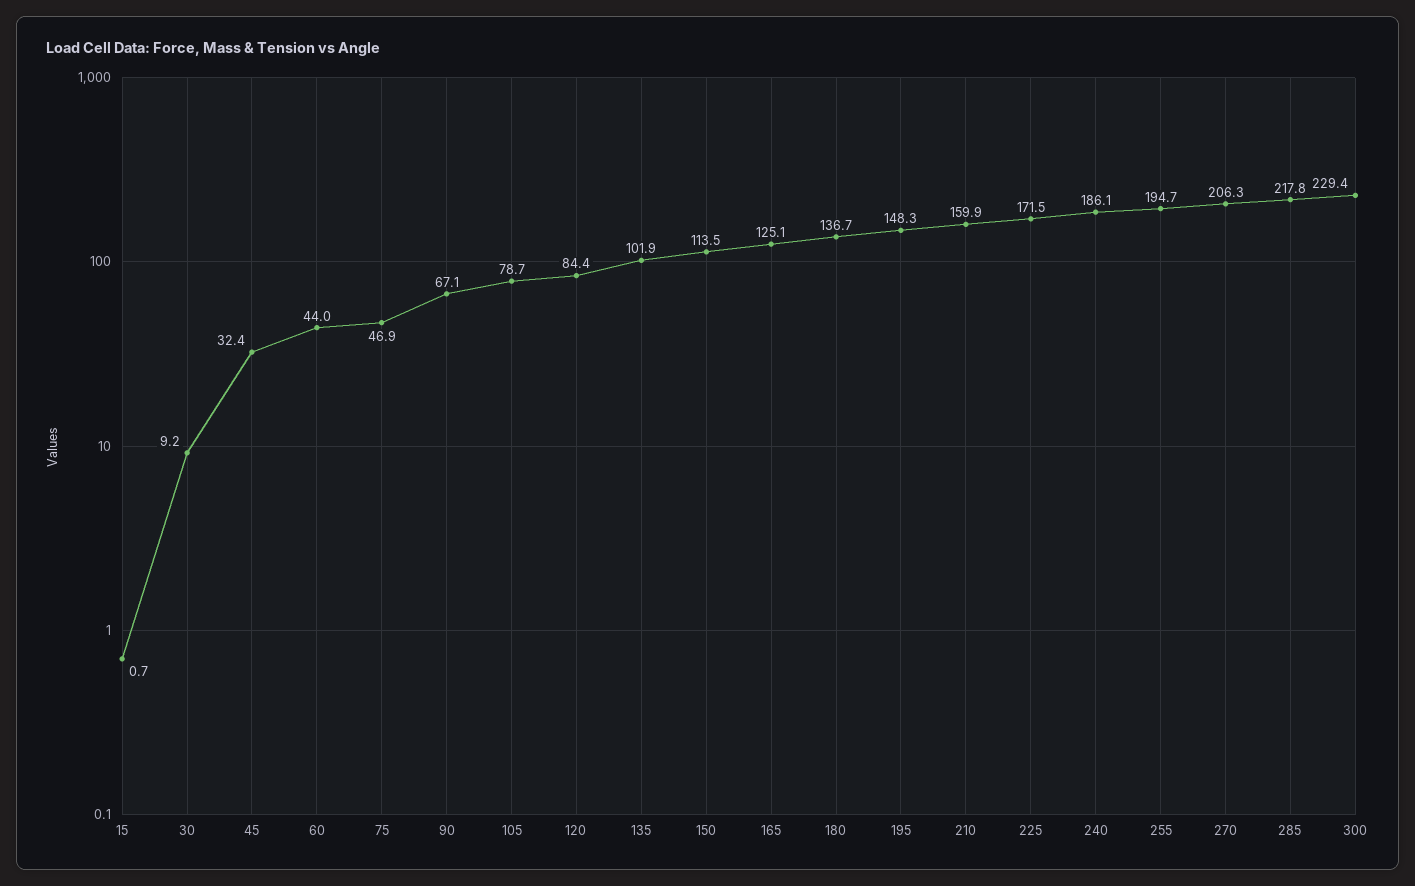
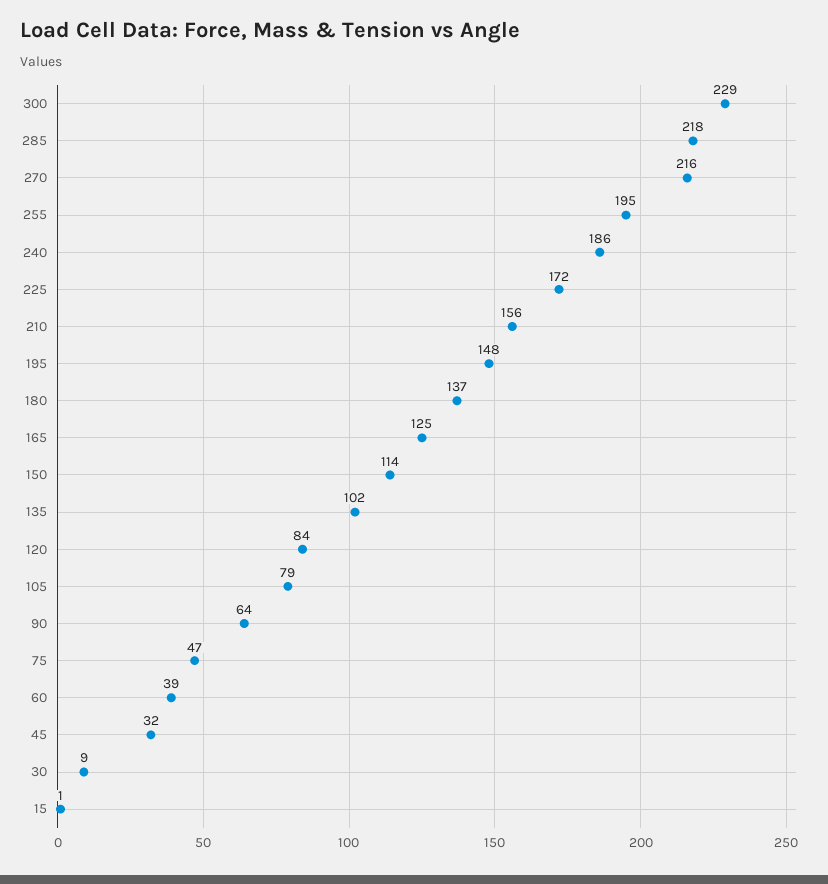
60: 44 -> 39
90: 67.1 -> 64
210: 159.9 -> 156
270: 206.3 -> 216

